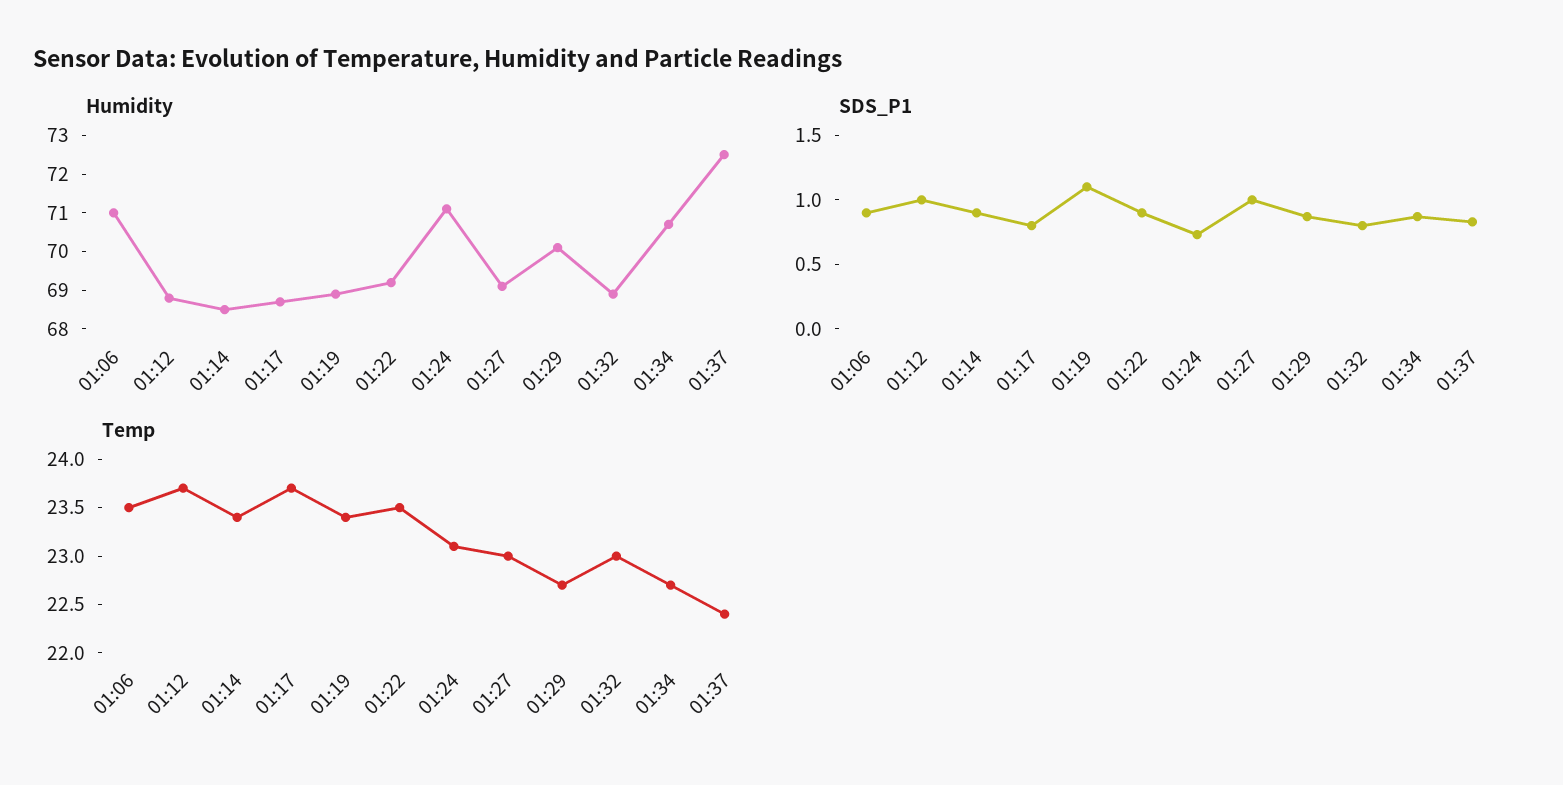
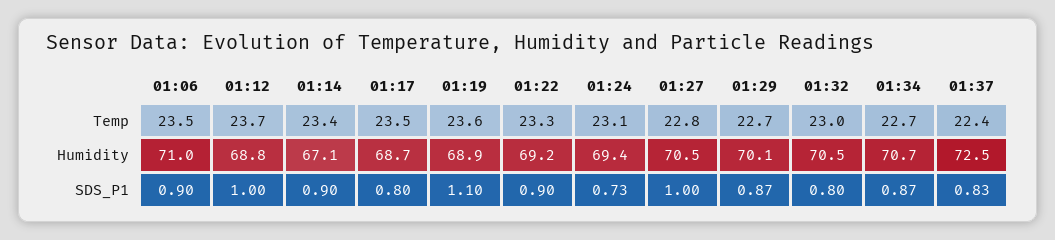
Humidity, 01:14: 68.5 -> 67.1
Humidity, 01:24: 71 -> 69.4
Humidity, 01:27: 69 -> 70.5
Humidity, 01:32: 69 -> 70.5
Temp, 01:17: 23.7 -> 23.5
Temp, 01:19: 23.4 -> 23.6
Temp, 01:22: 23.5 -> 23.3
Temp, 01:27: 23 -> 22.8

